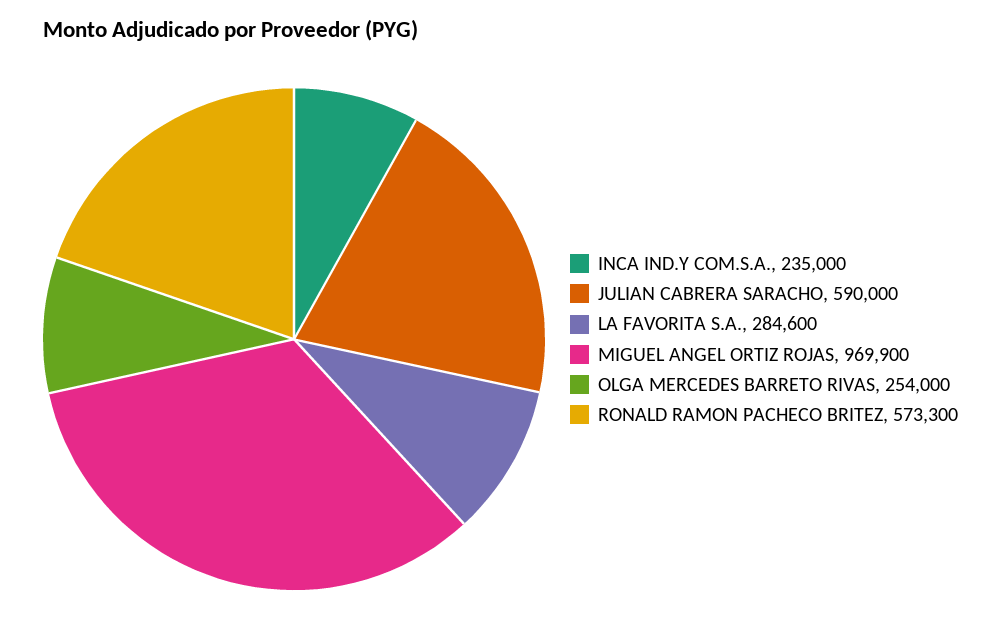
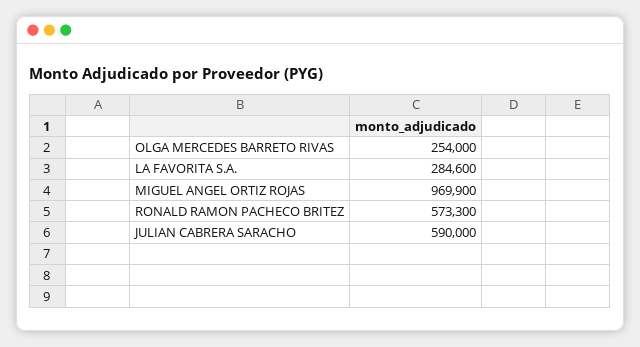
INCA IND.Y COM.S.A.: 235000 -> none

